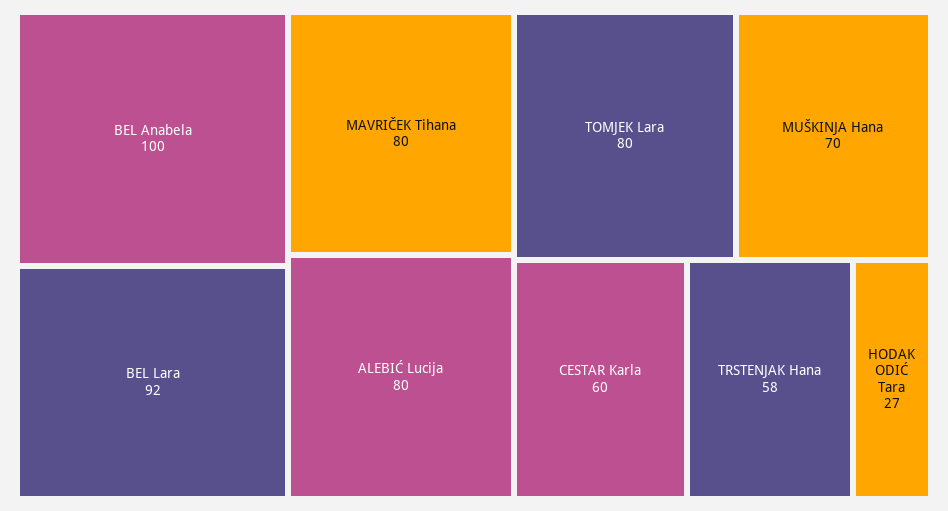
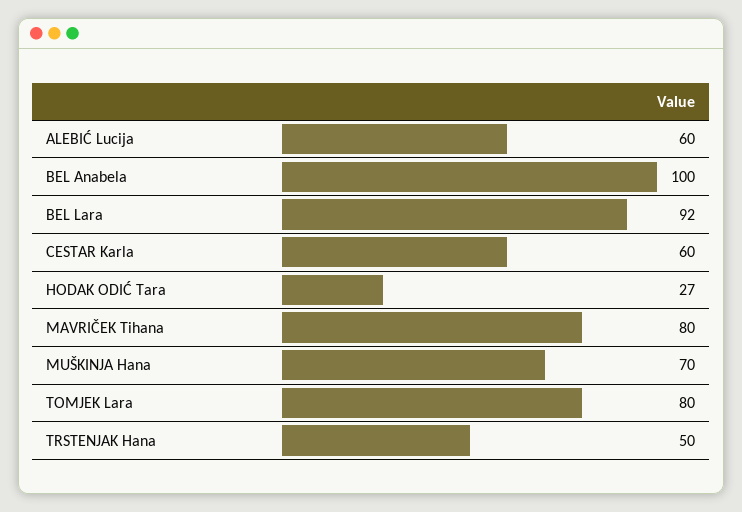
ALEBIĆ Lucija: 80 -> 60
TRSTENJAK Hana: 58 -> 50

